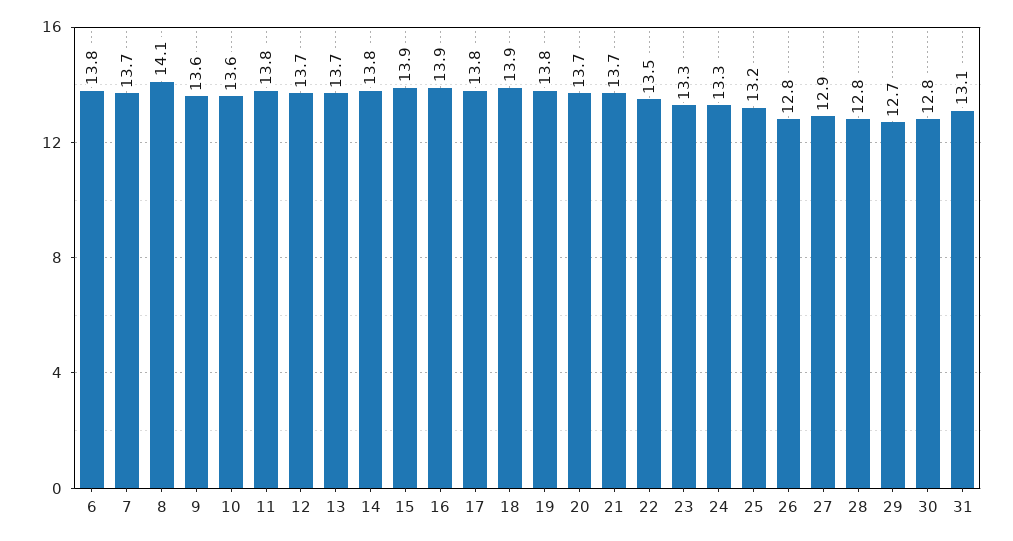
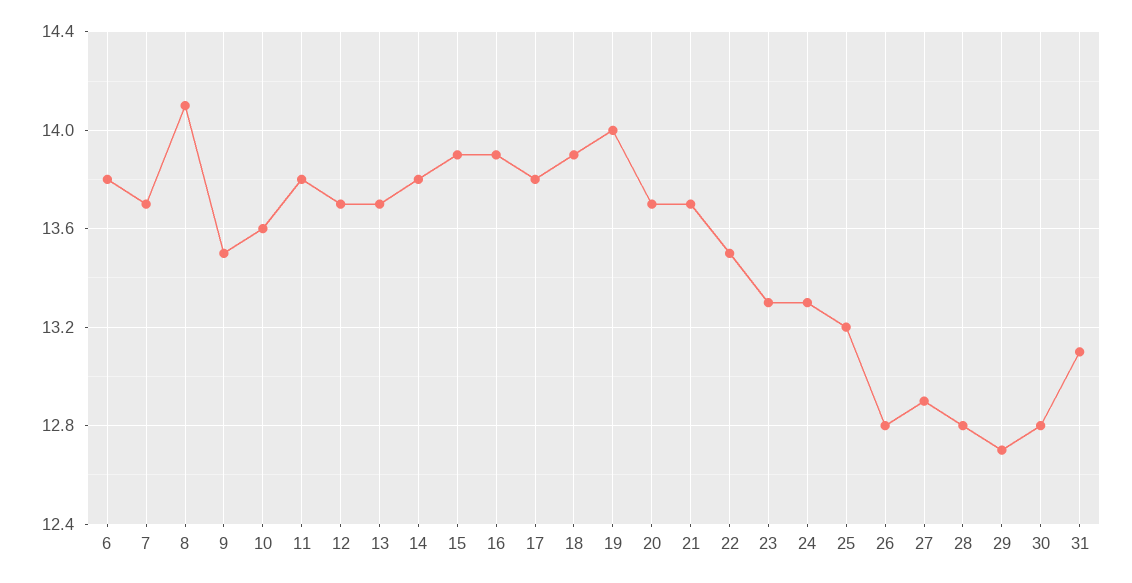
9: 13.6 -> 13.5
19: 13.8 -> 14

